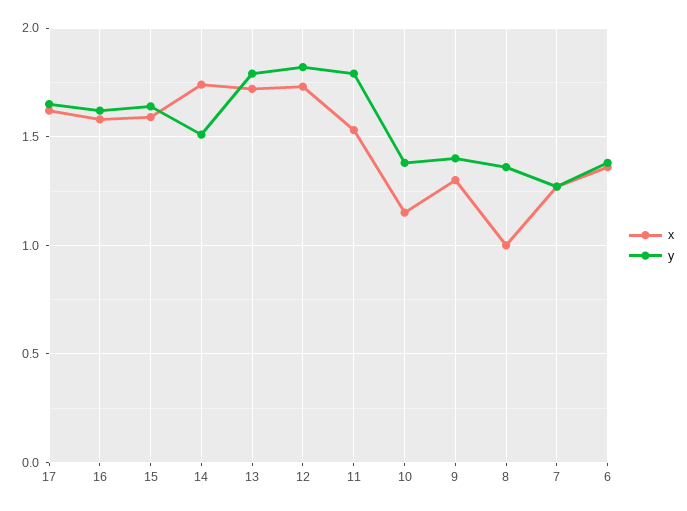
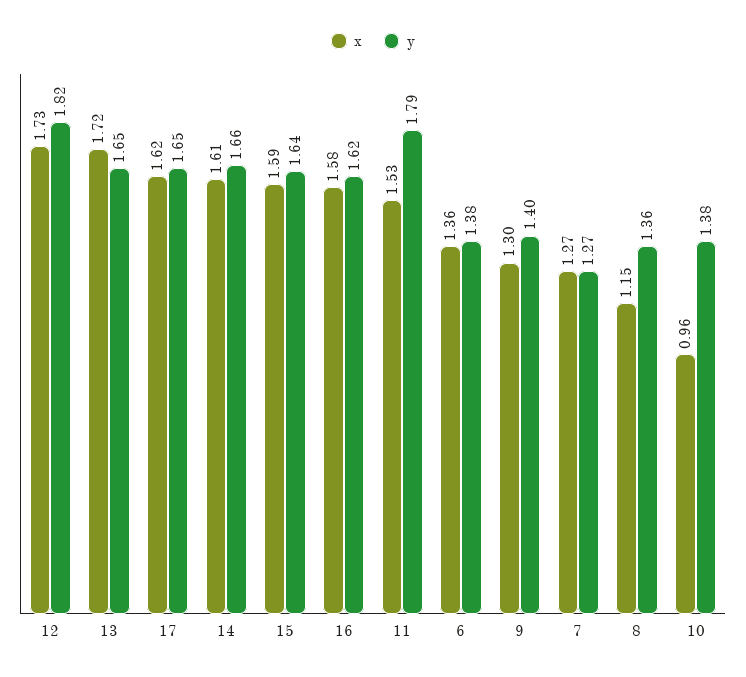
x, 14: 1.75 -> 1.61
y, 14: 1.5 -> 1.66
y, 13: 1.8 -> 1.65
x, 10: 1.15 -> 0.96
x, 8: 1 -> 1.15

